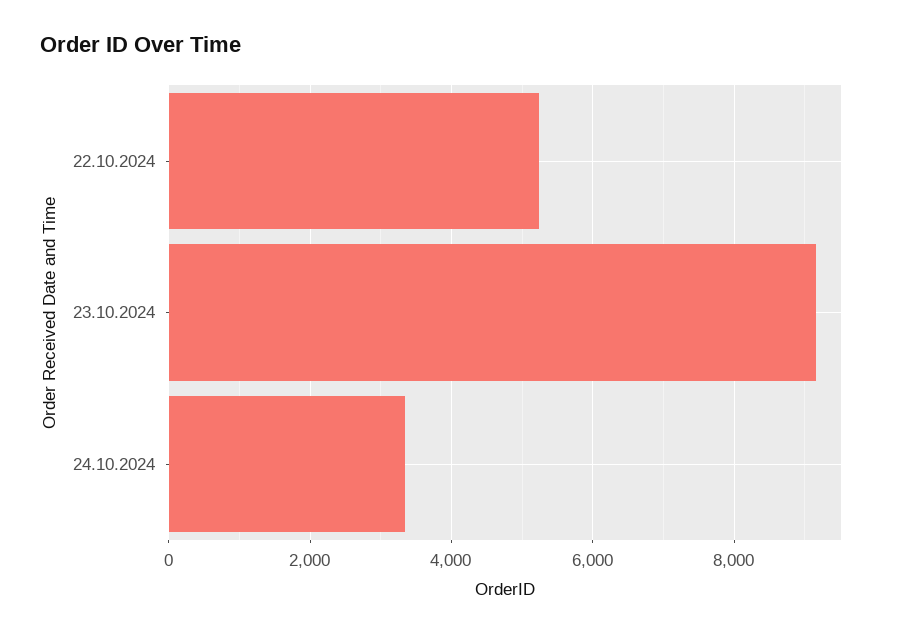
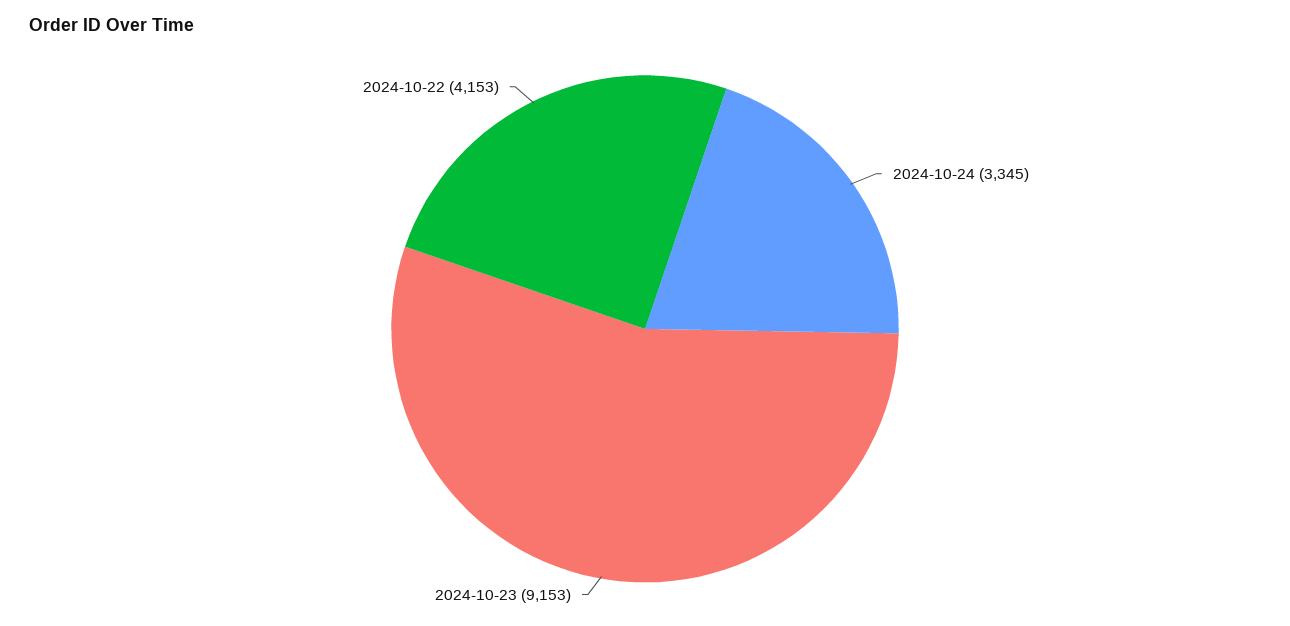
22.10.2024: 5200 -> 4153

